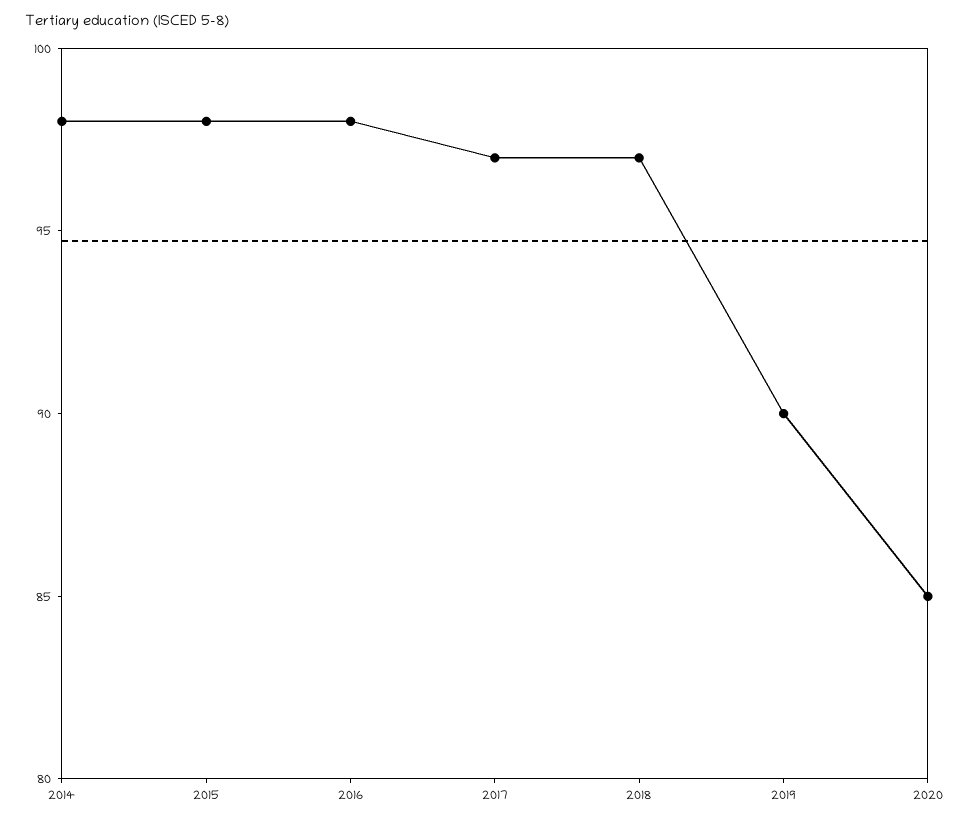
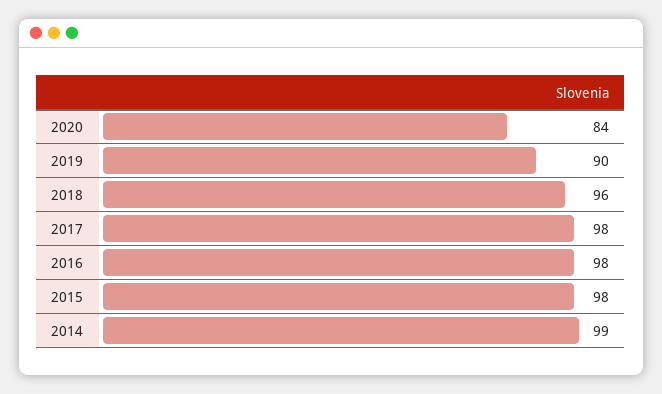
2014: 98 -> 99
2017: 97 -> 98
2018: 97 -> 96
2020: 85 -> 84

